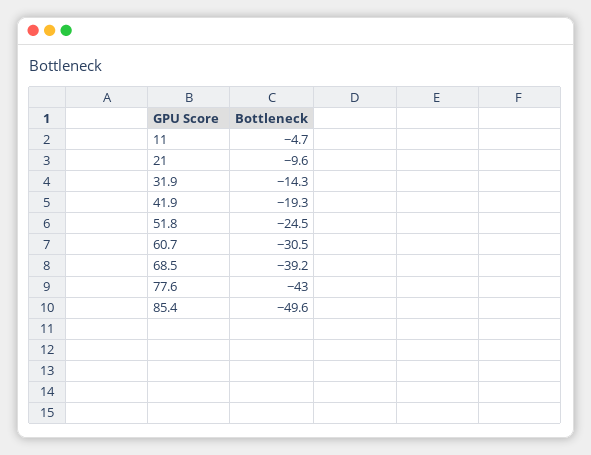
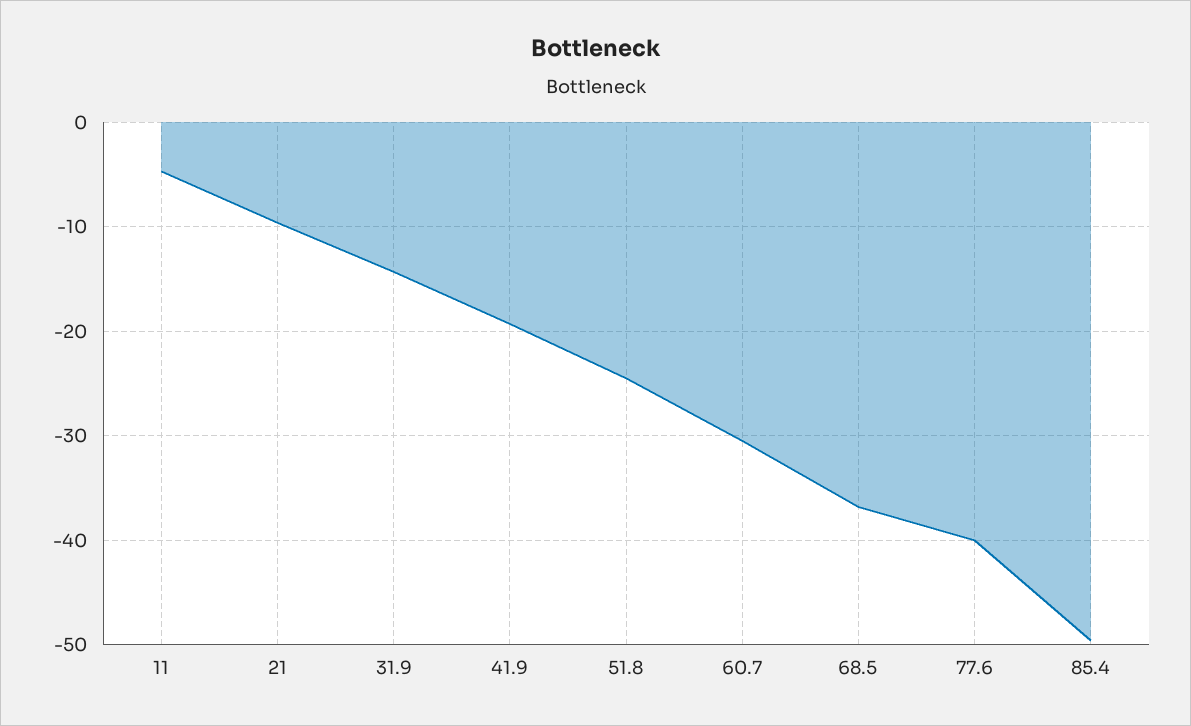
68.5: -39.2 -> -37
77.6: -43 -> -40

